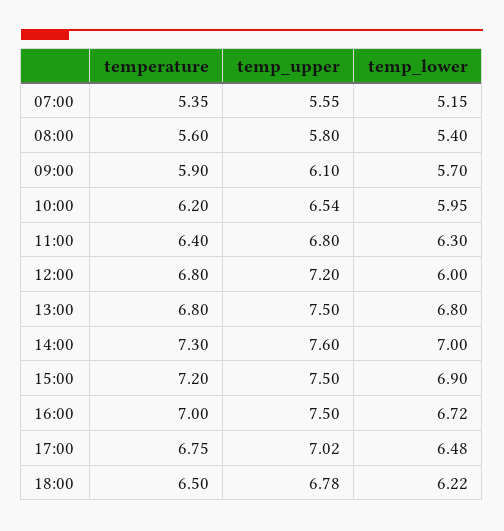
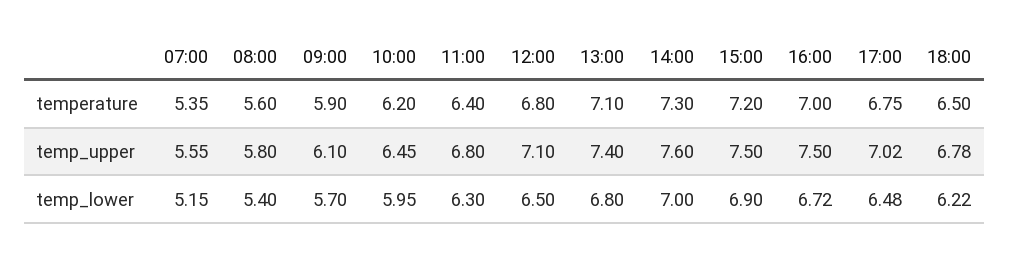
temp_upper, 10:00: 6.54 -> 6.45
temp_upper, 12:00: 7.2 -> 7.1
temp_lower, 12:00: 6 -> 6.5
temperature, 13:00: 6.8 -> 7.1
temp_upper, 13:00: 7.5 -> 7.4

